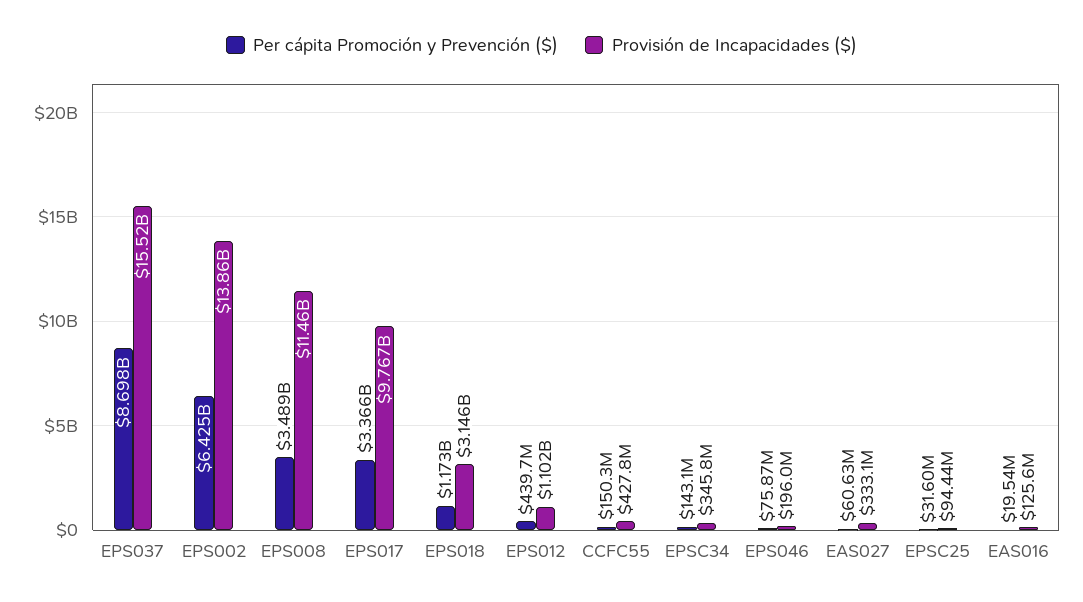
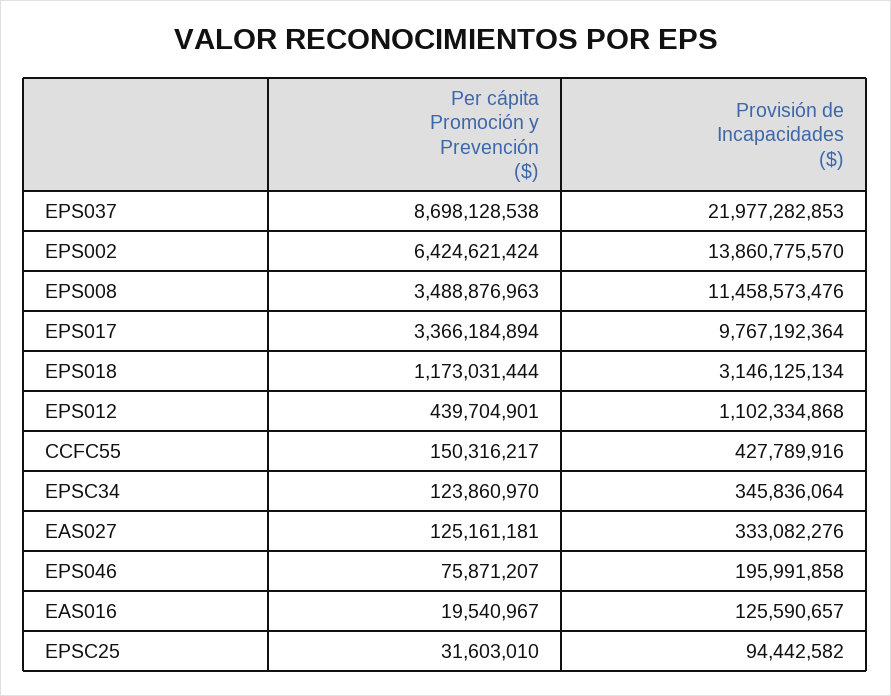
Provisión de Incapacidades ($), EPS037: 15520000000 -> 21977282853
Per cápita Promoción y Prevención ($), EPSC34: 143100000 -> 123860970
Per cápita Promoción y Prevención ($), EAS027: 60630000 -> 125161181

